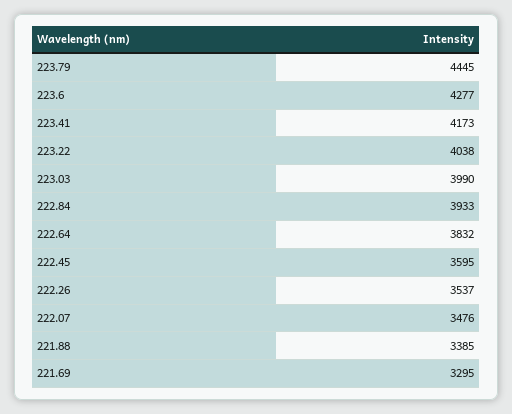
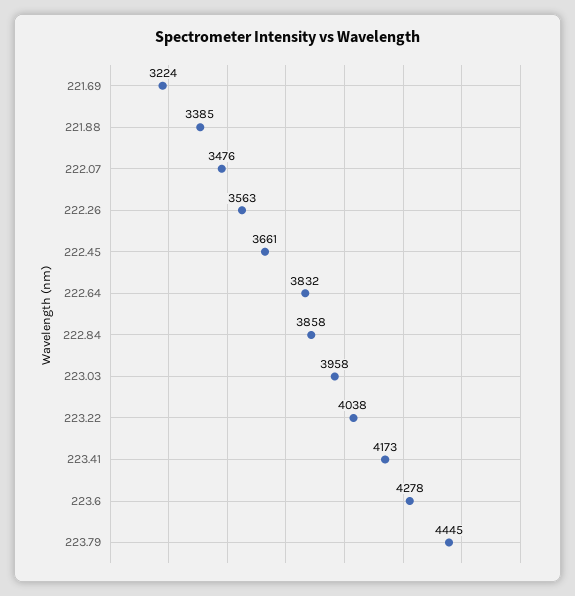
223.6: 4277 -> 4278
223.03: 3990 -> 3958
222.84: 3933 -> 3858
222.45: 3595 -> 3661
222.26: 3537 -> 3563
221.69: 3295 -> 3224

